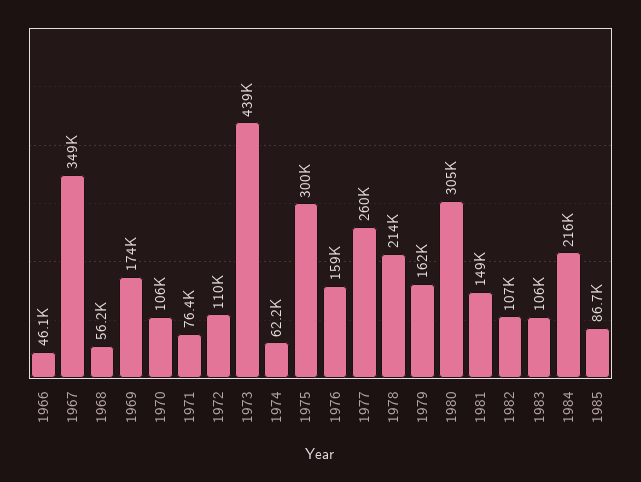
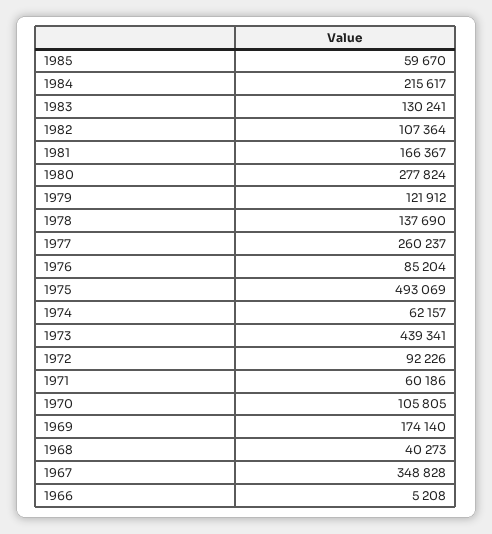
1966: 46100 -> 5208
1968: 56200 -> 40273
1971: 76400 -> 60186
1972: 110000 -> 92226
1975: 300000 -> 493069
1976: 159000 -> 85204
1978: 214000 -> 137690
1979: 162000 -> 121912
1980: 305000 -> 277824
1981: 149000 -> 166367
1983: 106000 -> 130241
1985: 86700 -> 59670

